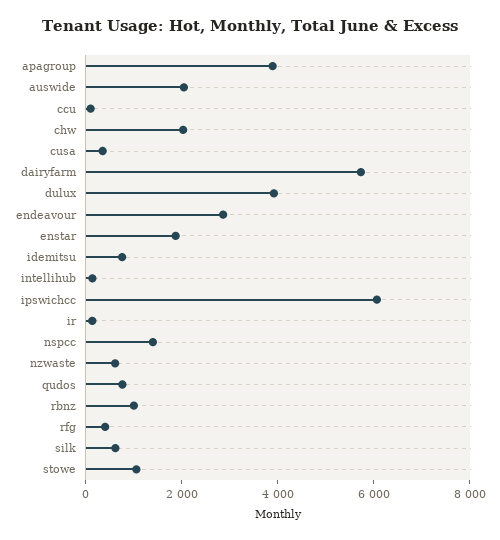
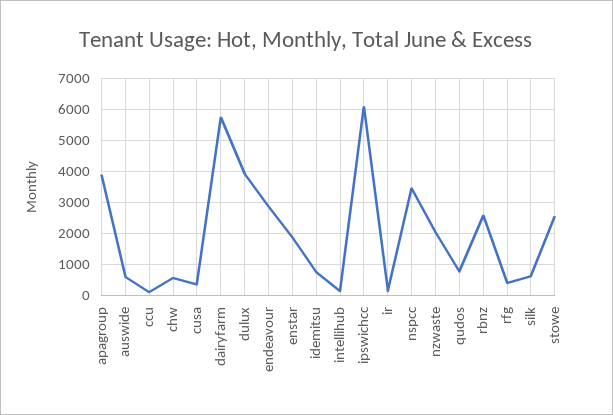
auswide: 2000 -> 600
chw: 2000 -> 600
nspcc: 1500 -> 3400
nzwaste: 500 -> 2000
rbnz: 1000 -> 2600
stowe: 1000 -> 2600

